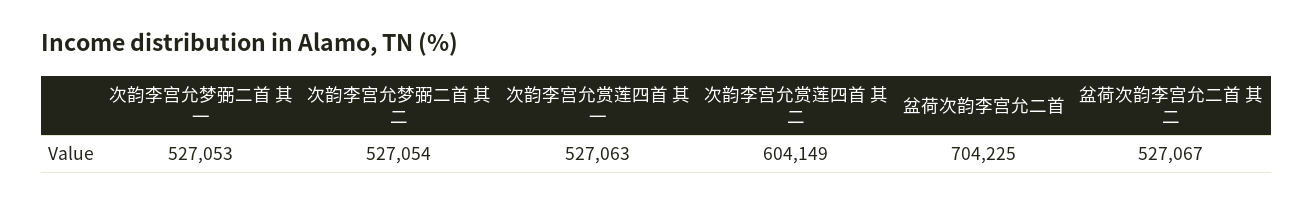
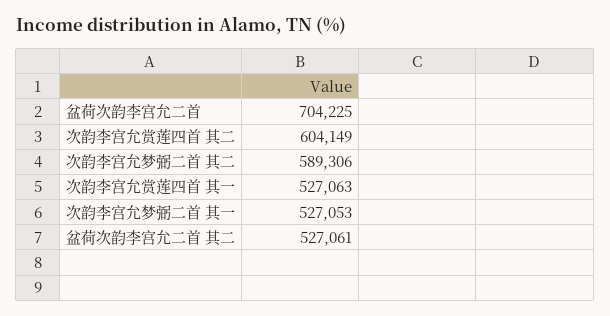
次韵李宫允梦弼二首 其二: 527054 -> 589306
盆荷次韵李宫允二首 其二: 527067 -> 527061

